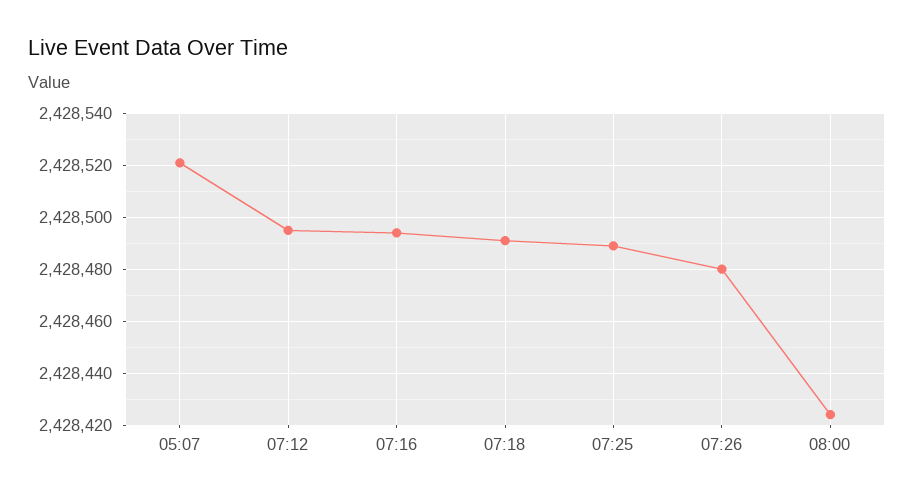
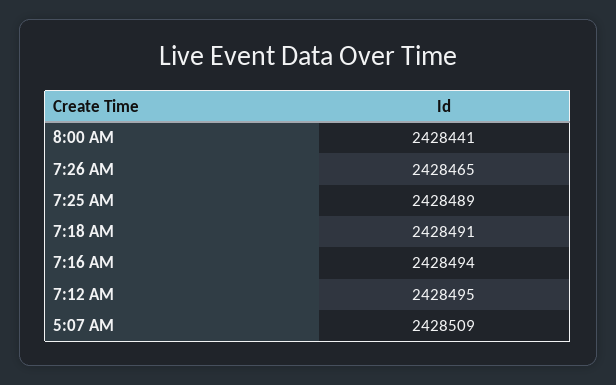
05:07: 2428520 -> 2428509
07:26: 2428480 -> 2428465
08:00: 2428425 -> 2428441

